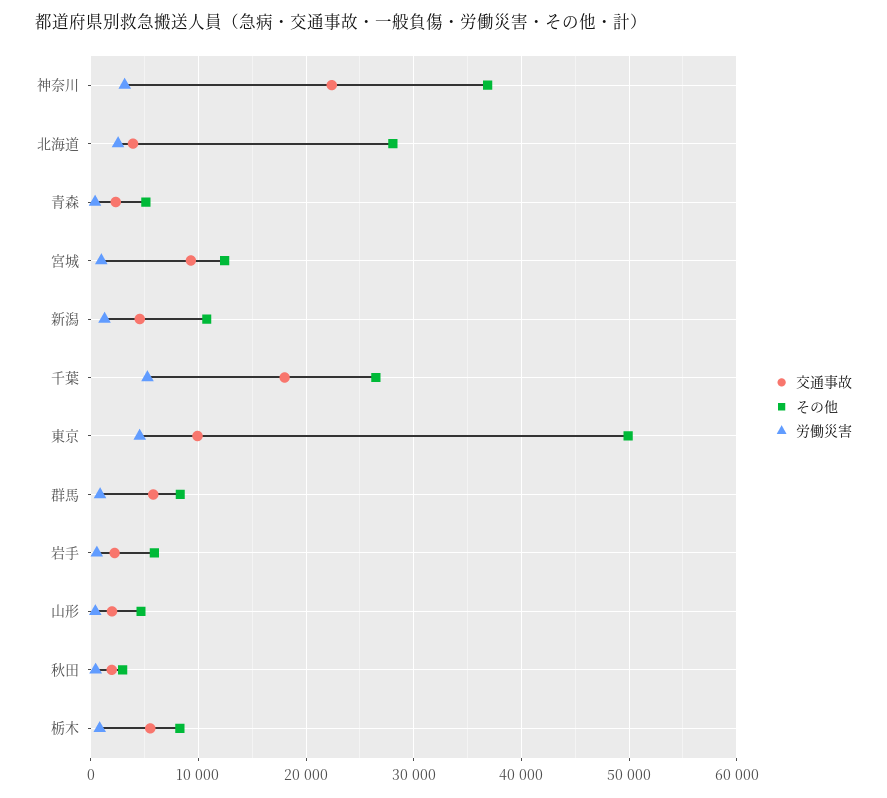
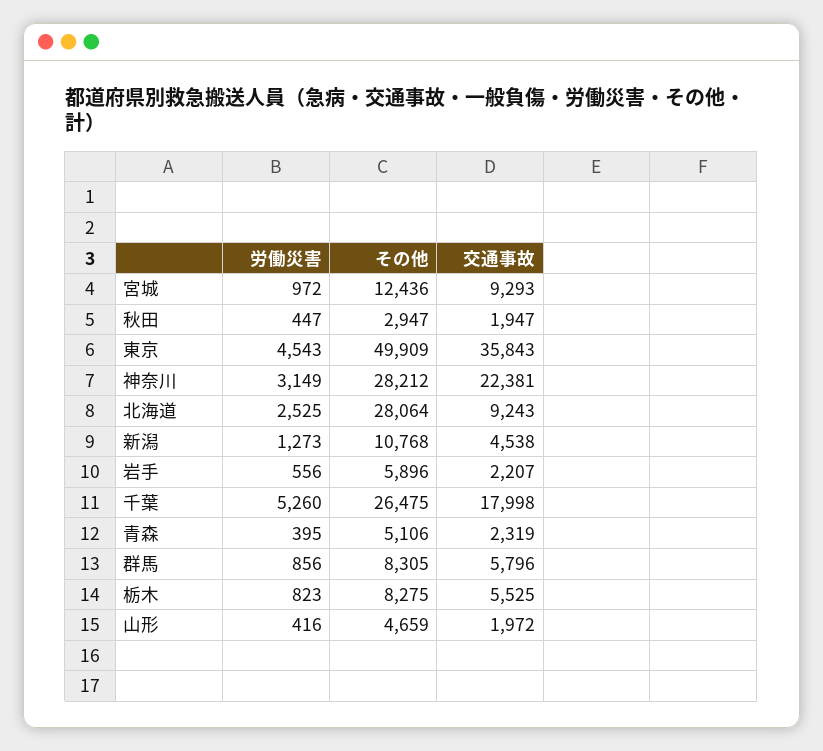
その他, 神奈川: 37000 -> 28212
交通事故, 北海道: 4000 -> 9243
交通事故, 東京: 10000 -> 35843

